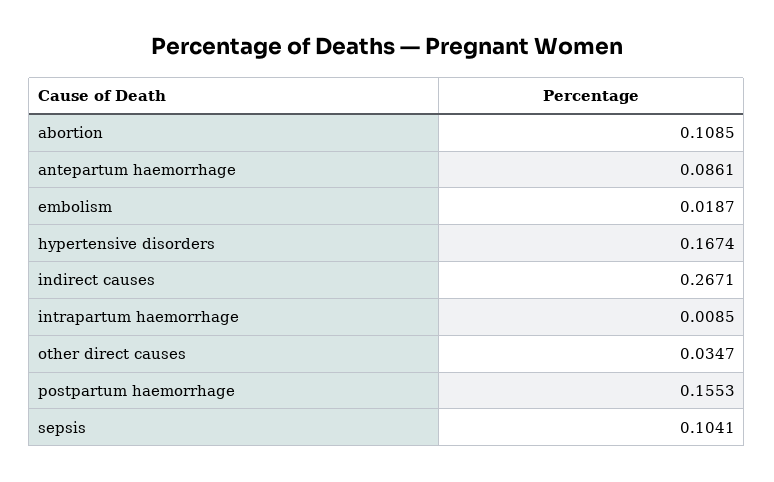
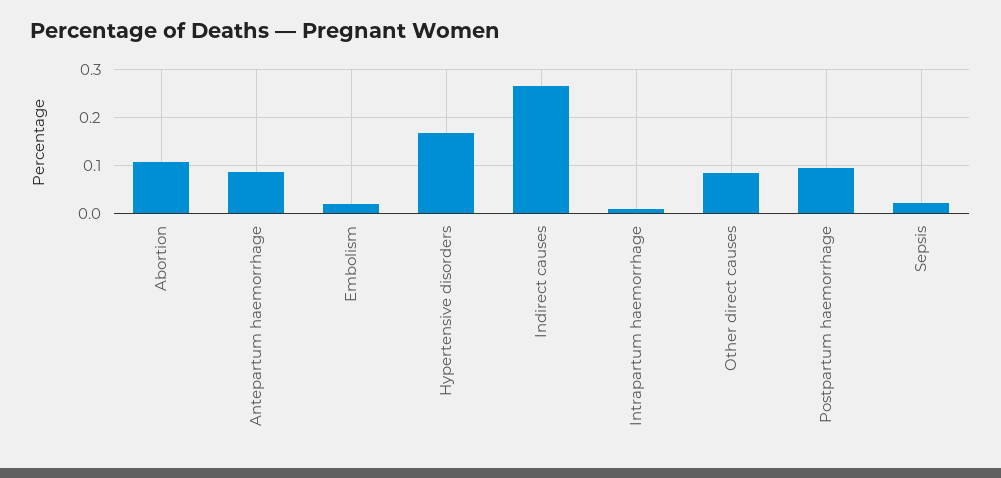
other direct causes: 0.0347 -> 0.08
postpartum haemorrhage: 0.1553 -> 0.1
sepsis: 0.1041 -> 0.02

